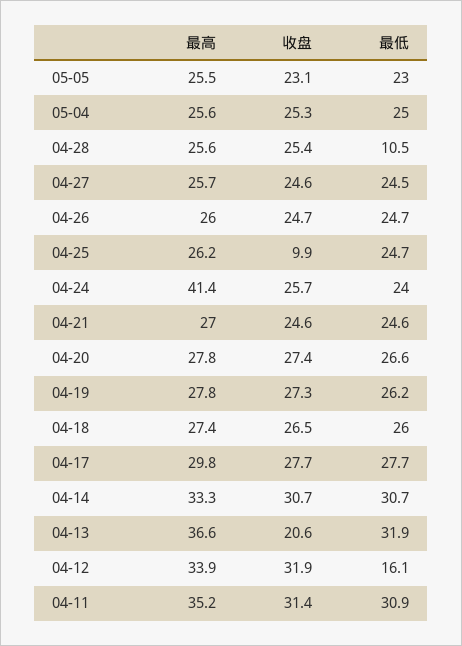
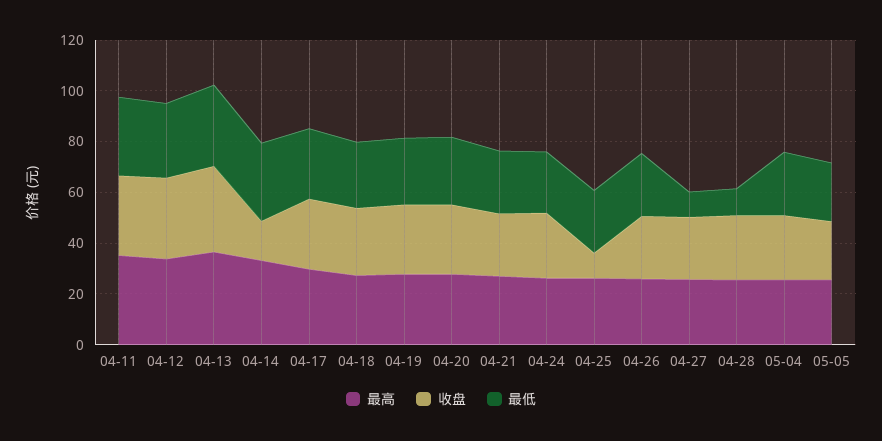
最低, 04-27: 24.5 -> 10
最高, 04-24: 41.4 -> 25
收盘, 04-14: 30.7 -> 15
收盘, 04-13: 20.6 -> 35
最低, 04-12: 16.1 -> 30

